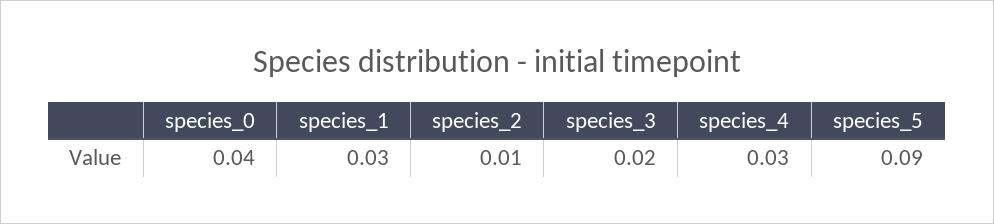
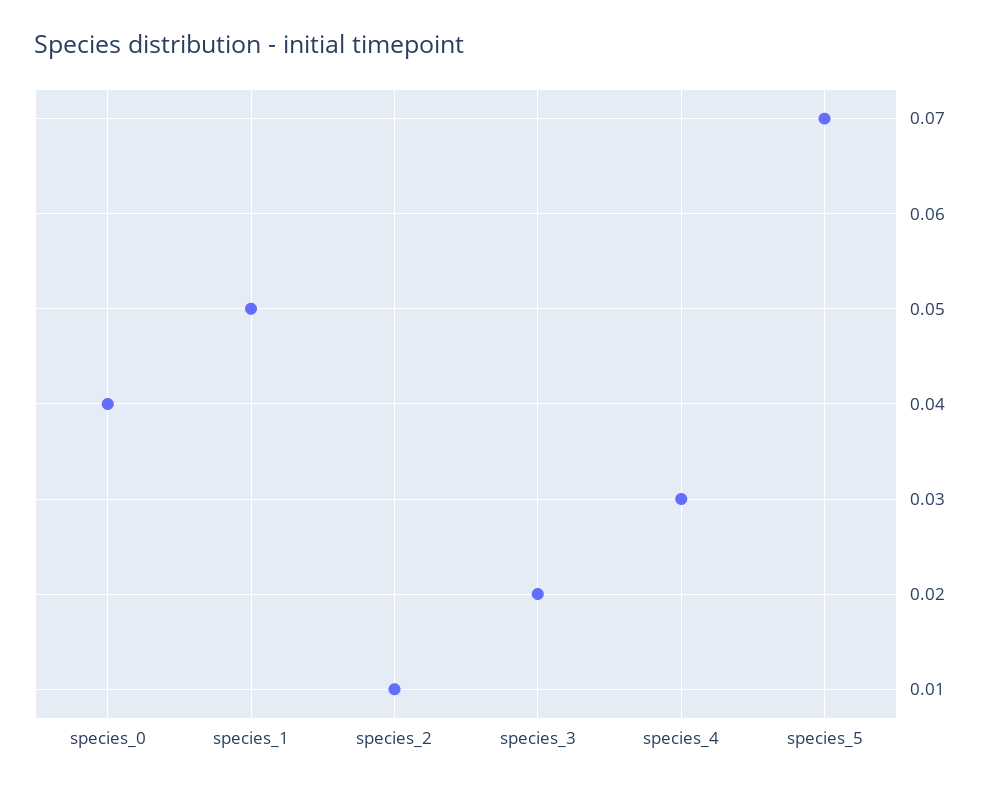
species_1: 0.03 -> 0.05
species_5: 0.09 -> 0.07

